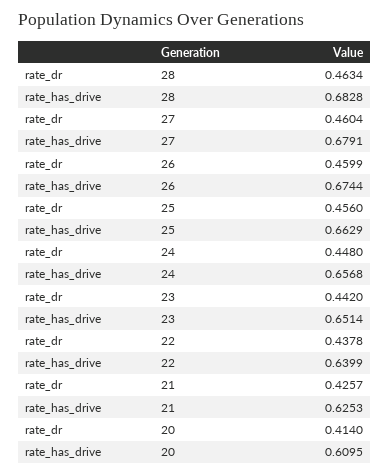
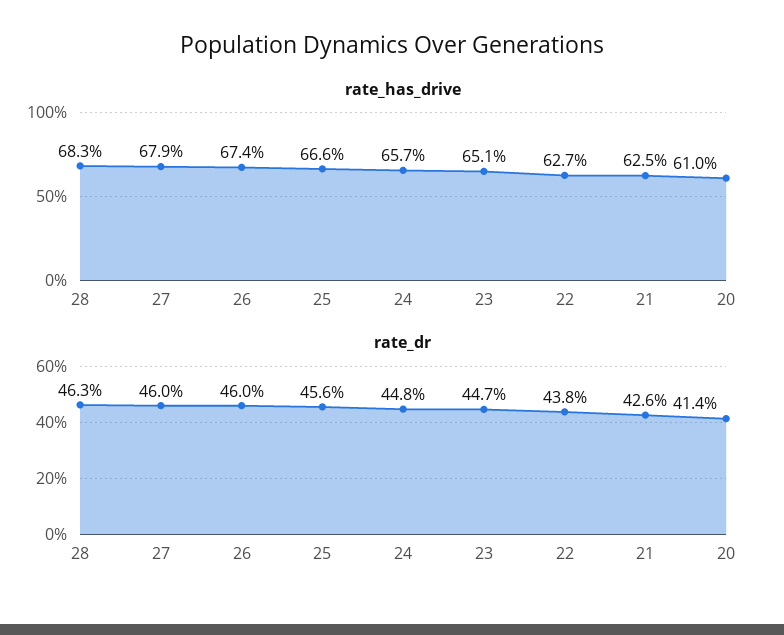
rate_has_drive, 25: 0.6629 -> 0.666
rate_dr, 23: 0.442 -> 0.447
rate_has_drive, 22: 0.6399 -> 0.627

